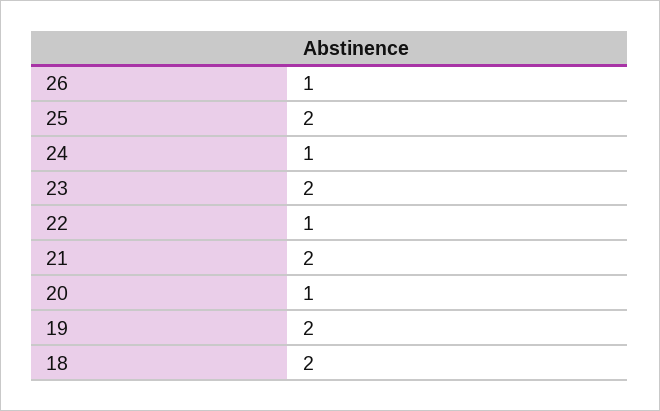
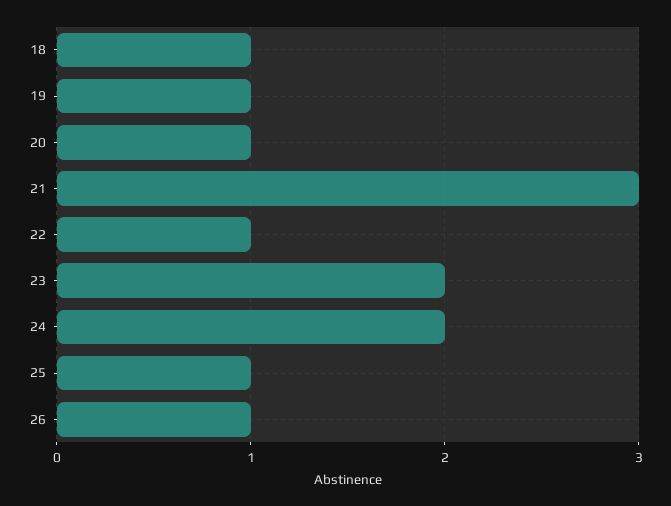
25: 2 -> 1
24: 1 -> 2
21: 2 -> 3
19: 2 -> 1
18: 2 -> 1

